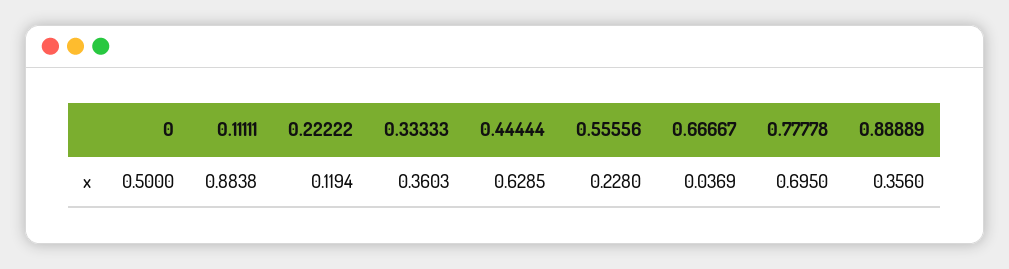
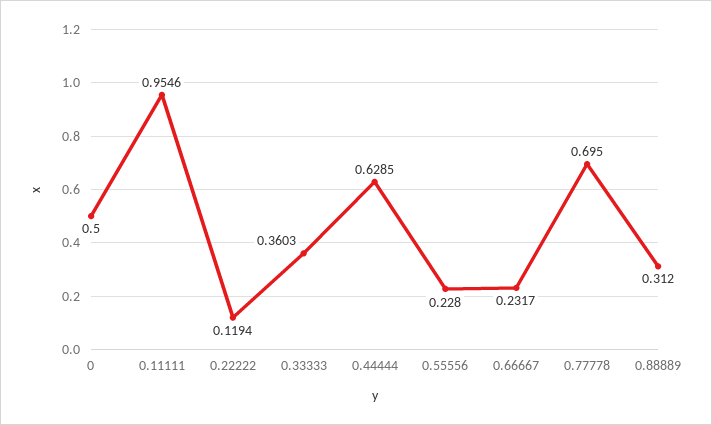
0.11111: 0.8838 -> 0.9546
0.66667: 0.0369 -> 0.2317
0.88889: 0.356 -> 0.312

